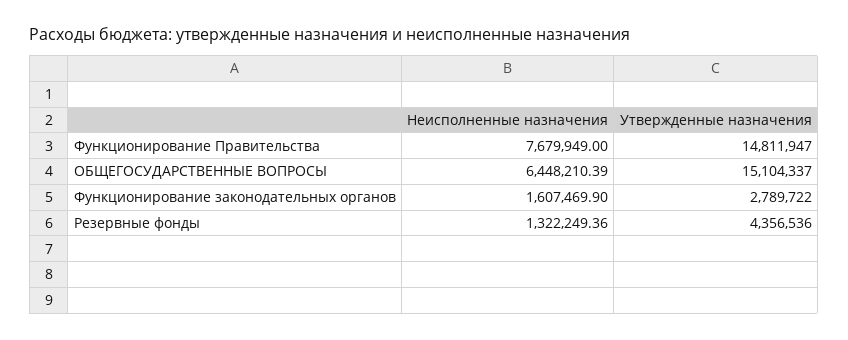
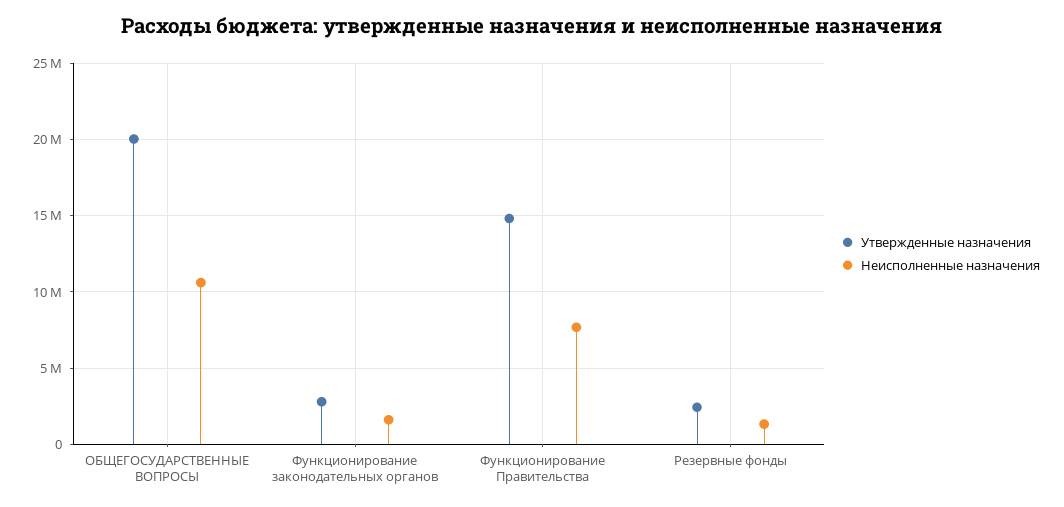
Неисполненные назначения, ОБЩЕГОСУДАРСТВЕННЫЕ ВОПРОСЫ: 6448210.39 -> 10500000
Утвержденные назначения, ОБЩЕГОСУДАРСТВЕННЫЕ ВОПРОСЫ: 15104337 -> 20000000
Утвержденные назначения, Резервные фонды: 4356536 -> 2500000

